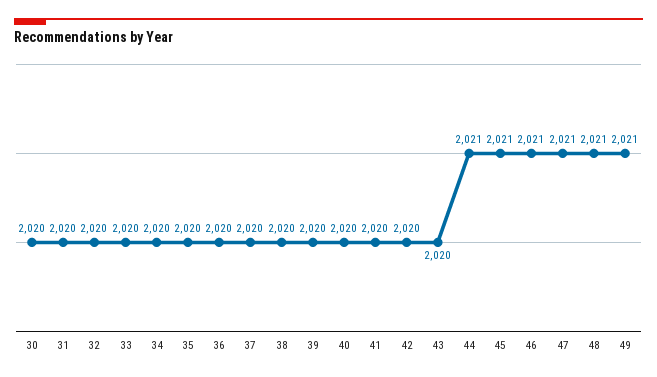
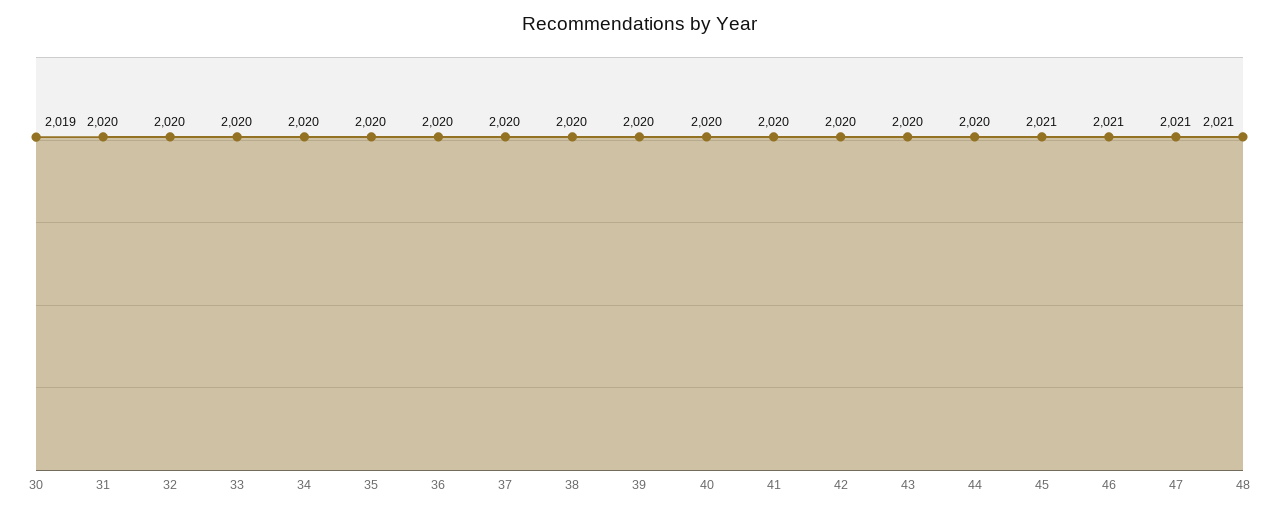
30: 2020 -> 2019
44: 2021 -> 2020
49: 2021 -> none

